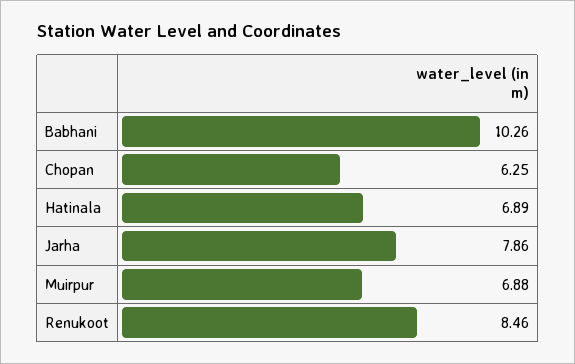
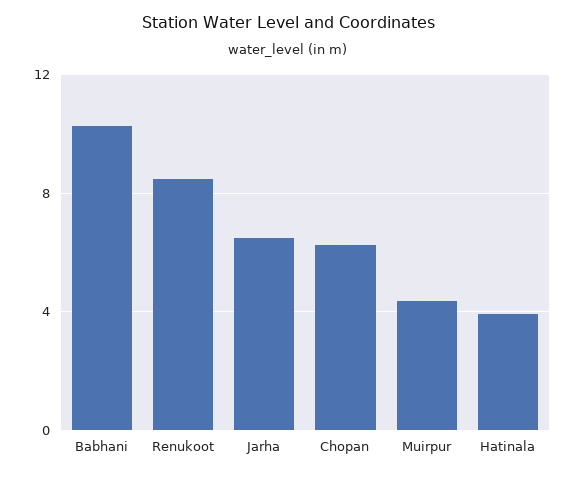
Hatinala: 6.89 -> 4
Jarha: 7.86 -> 6.5
Muirpur: 6.88 -> 4.5

